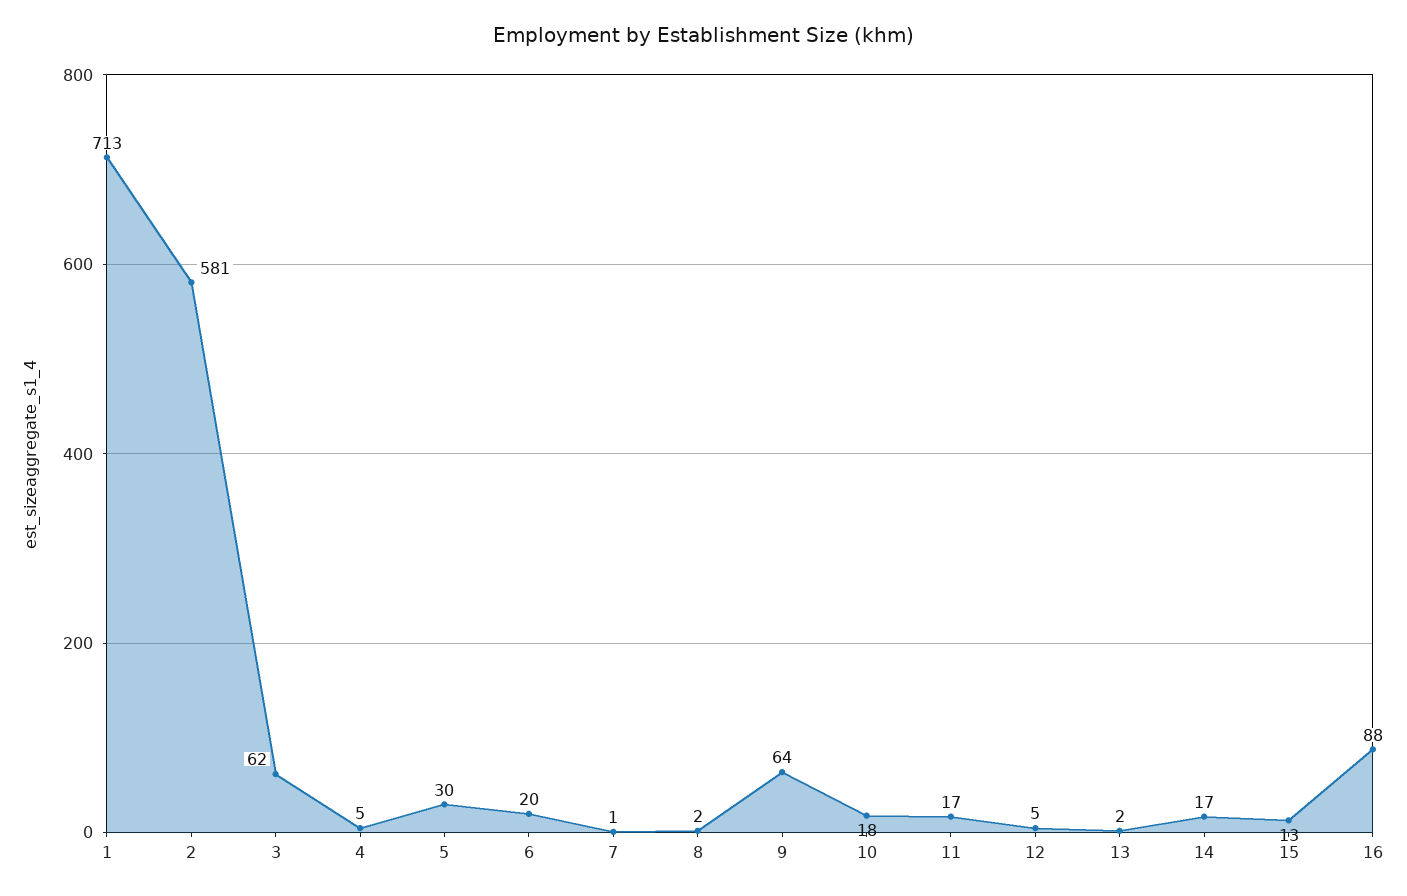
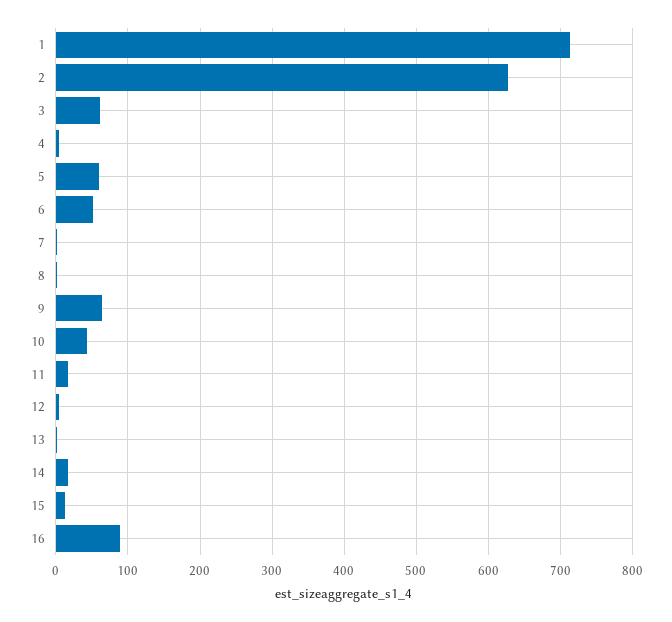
2: 581 -> 630
5: 30 -> 60
6: 20 -> 50
10: 18 -> 40

